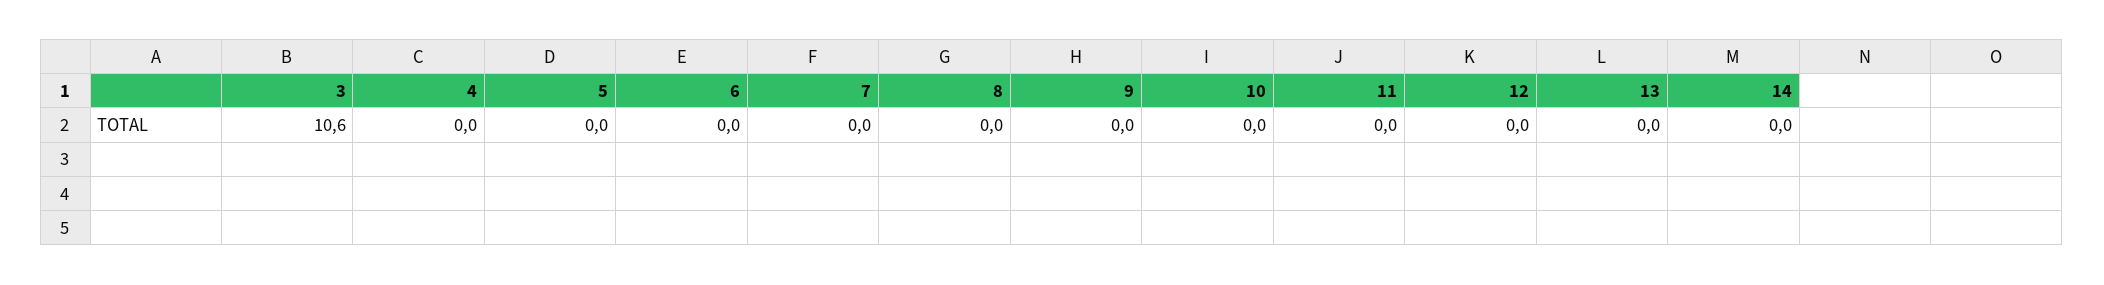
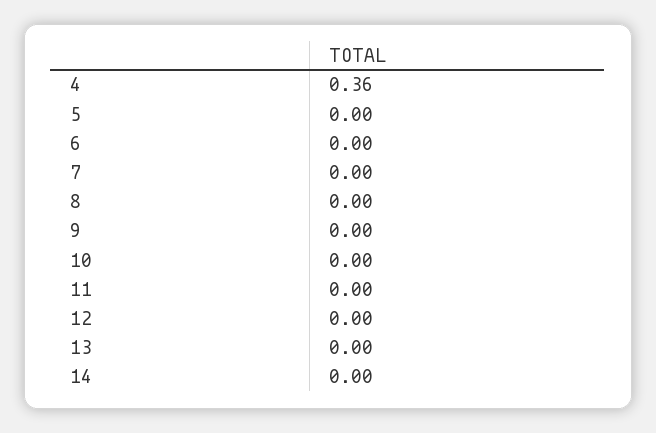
3: 10.6 -> none
4: 0 -> 0.36

